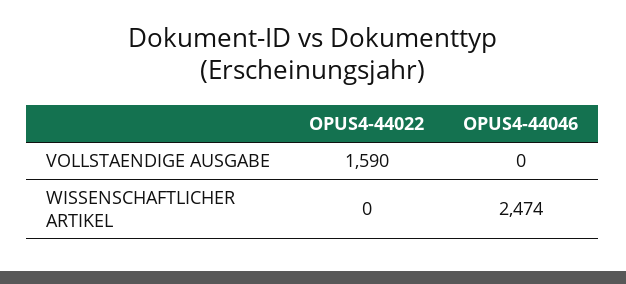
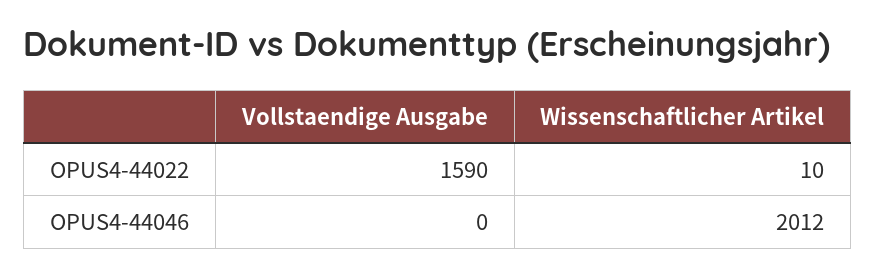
OPUS4-44022, WISSENSCHAFTLICHER ARTIKEL: 0 -> 10
OPUS4-44046, WISSENSCHAFTLICHER ARTIKEL: 2474 -> 2012

